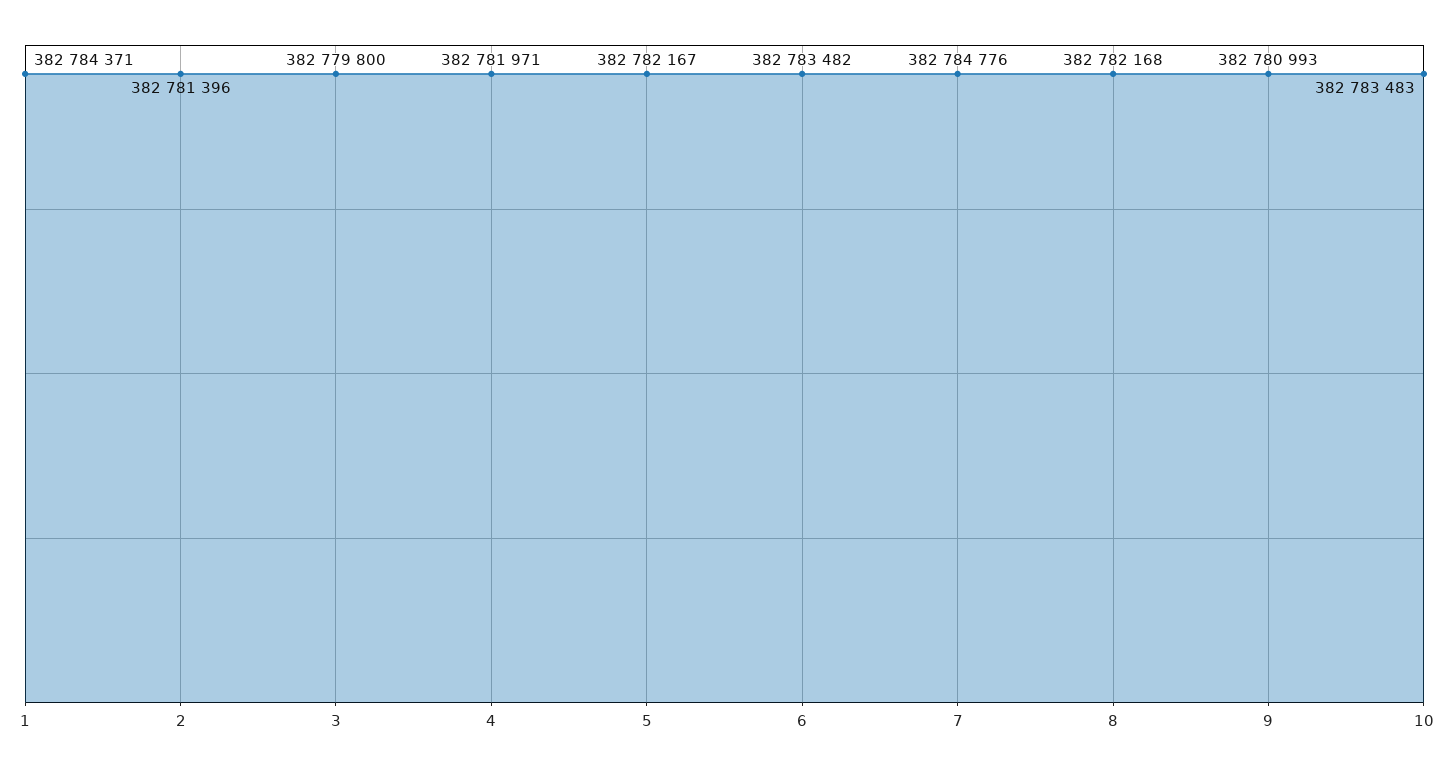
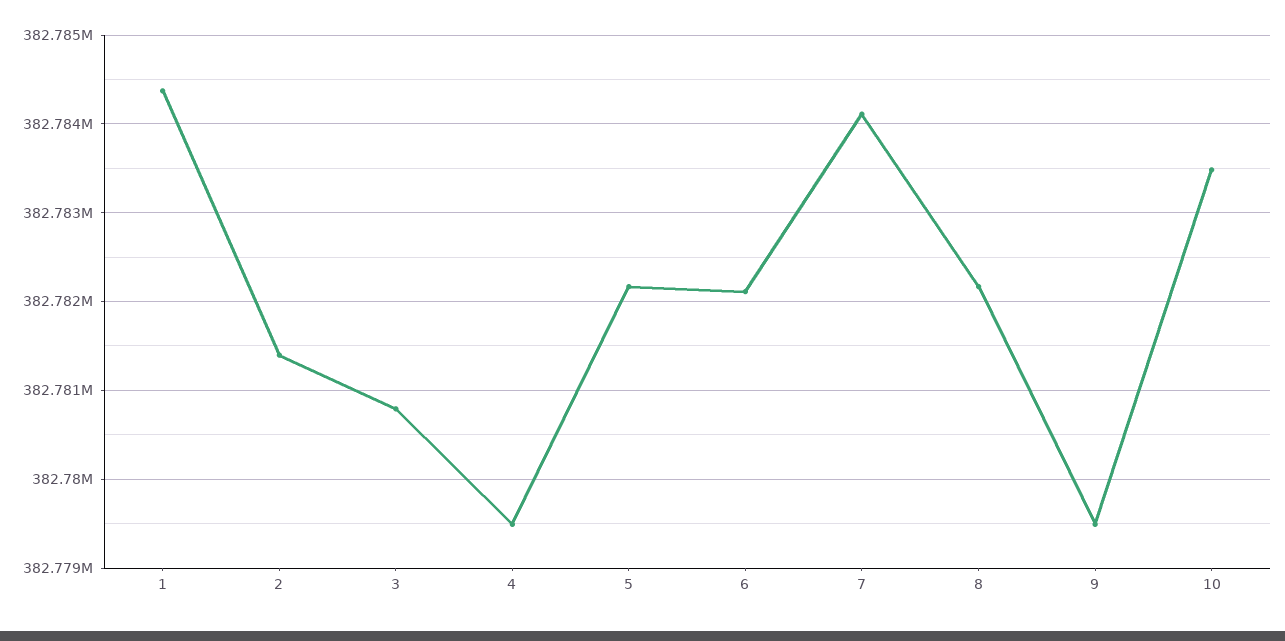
3: 382779800 -> 382780800
4: 382781971 -> 382779500
6: 382783482 -> 382782100
7: 382784776 -> 382784100
9: 382780993 -> 382779500

